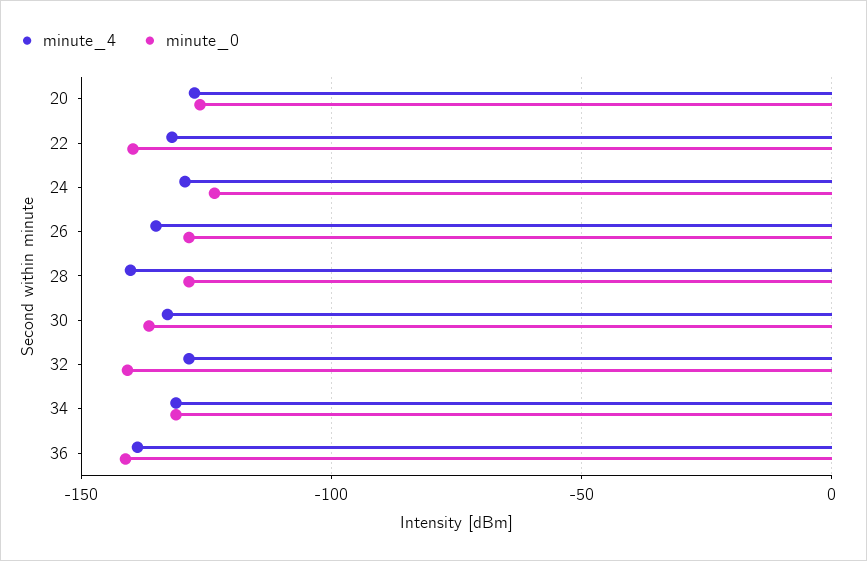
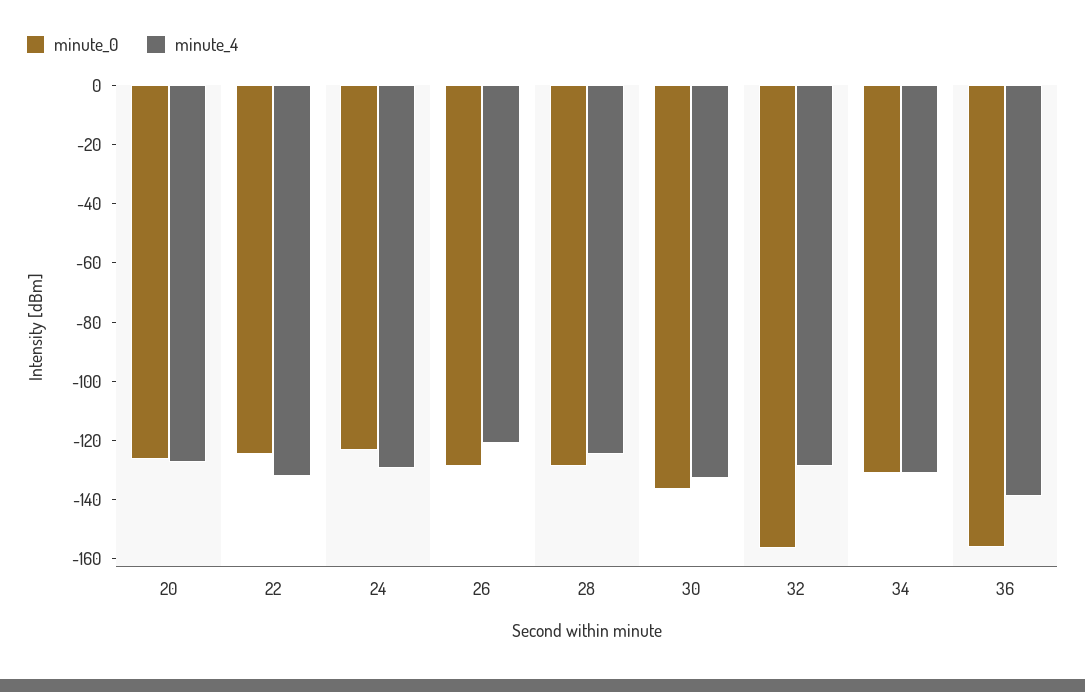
minute_0, 22: -140 -> -125
minute_4, 26: -135 -> -120
minute_4, 28: -140 -> -125
minute_0, 32: -140 -> -155
minute_0, 36: -140 -> -155

